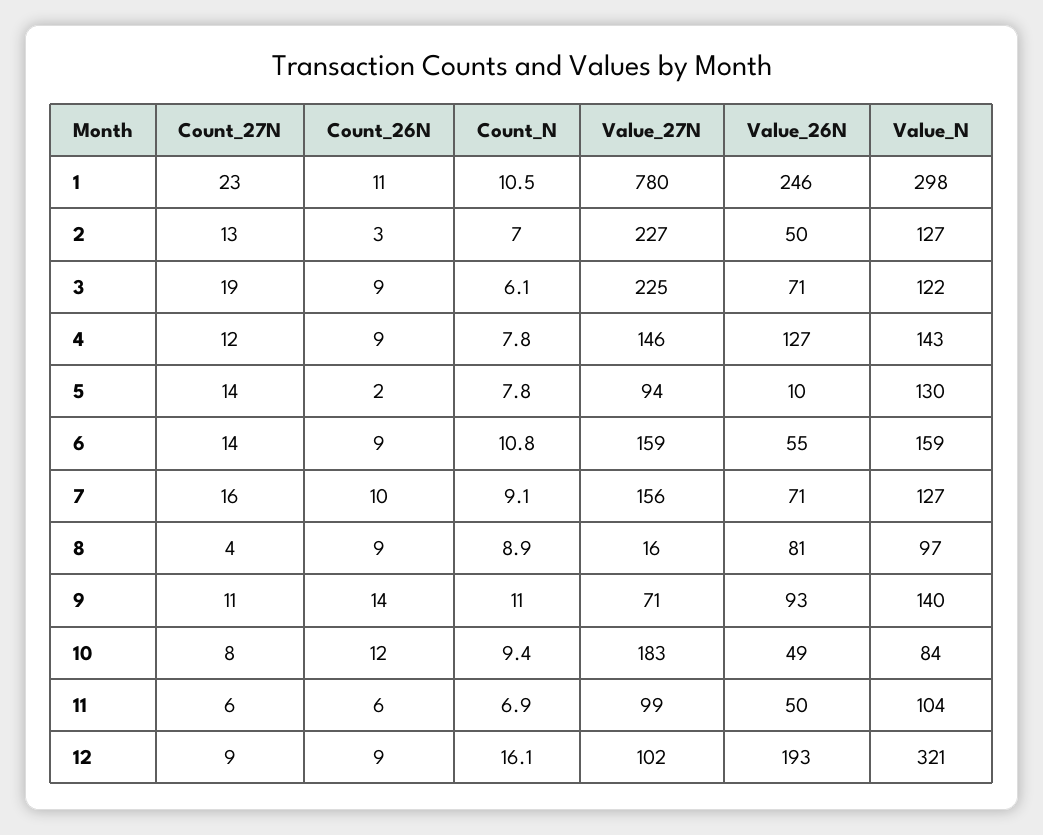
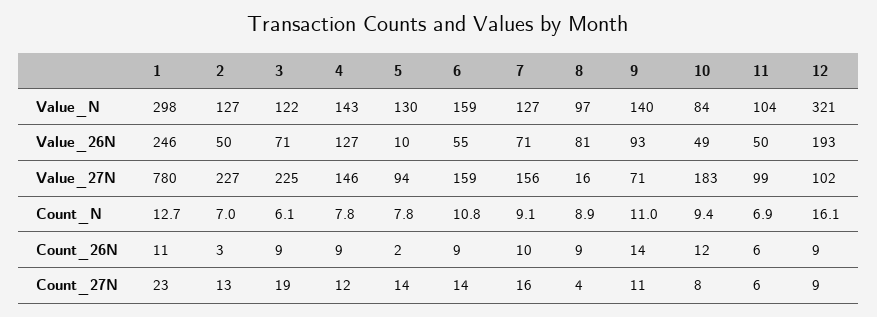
Count_N, 1: 10.5 -> 12.7

